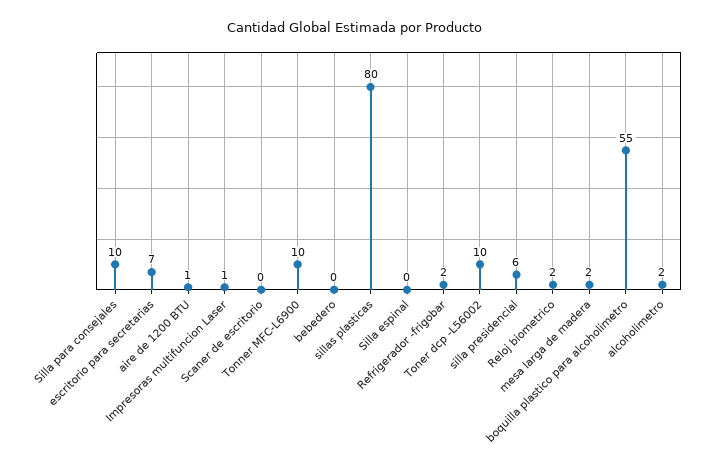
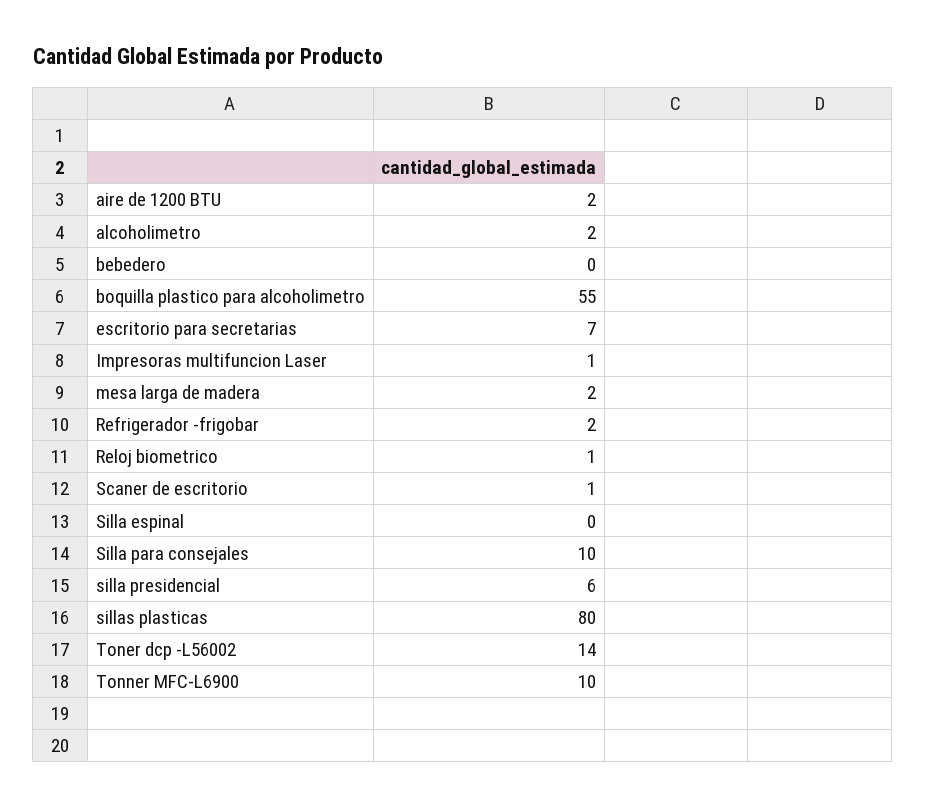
aire de 1200 BTU: 1 -> 2
Scaner de escritorio: 0 -> 1
Toner dcp -L56002: 10 -> 14
Reloj biometrico: 2 -> 1

